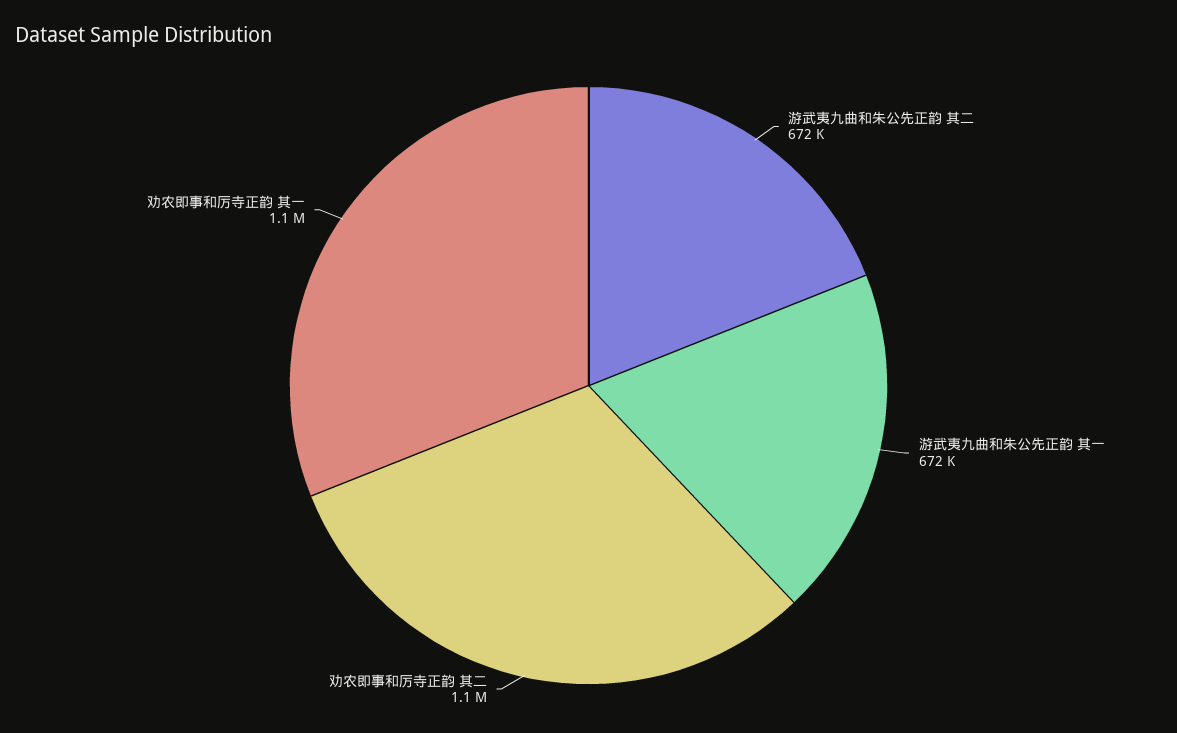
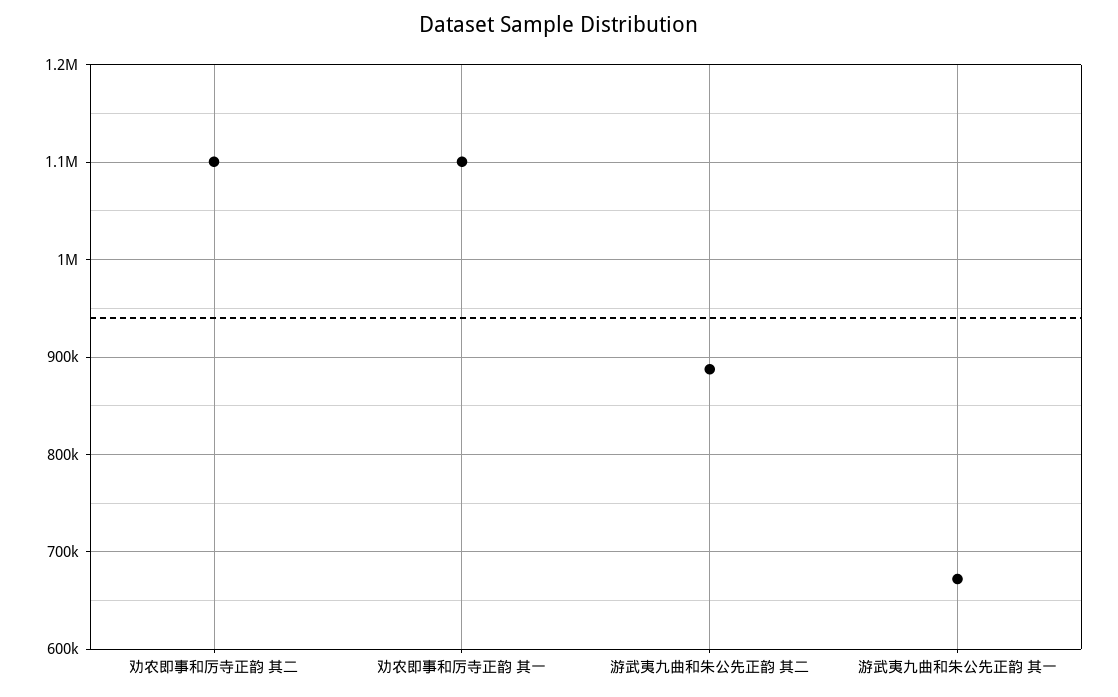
游武夷九曲和朱公先正韵 其二: 672000 -> 890000

